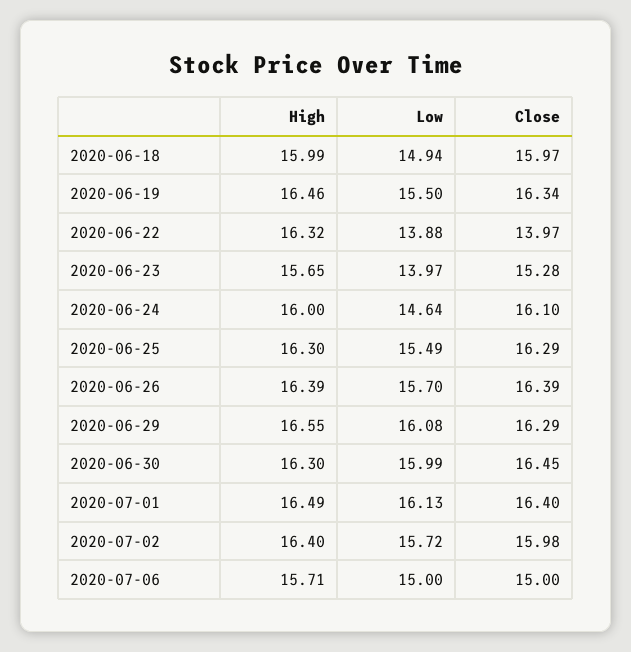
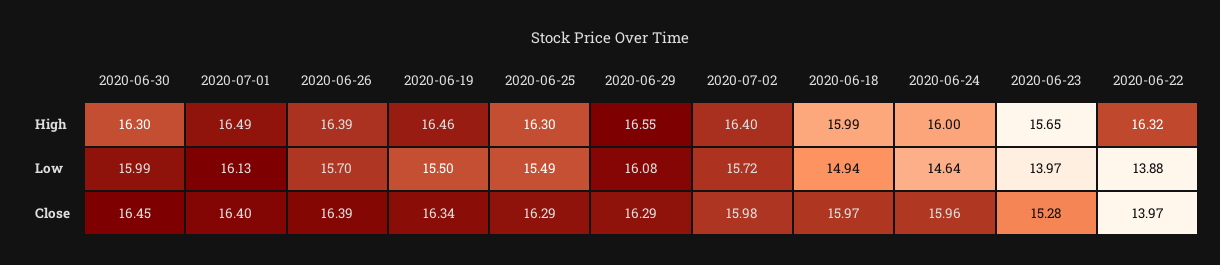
Close, 2020-06-24: 16.1 -> 15.96
High, 2020-07-06: 15.71 -> none
Low, 2020-07-06: 15 -> none
Close, 2020-07-06: 15 -> none

